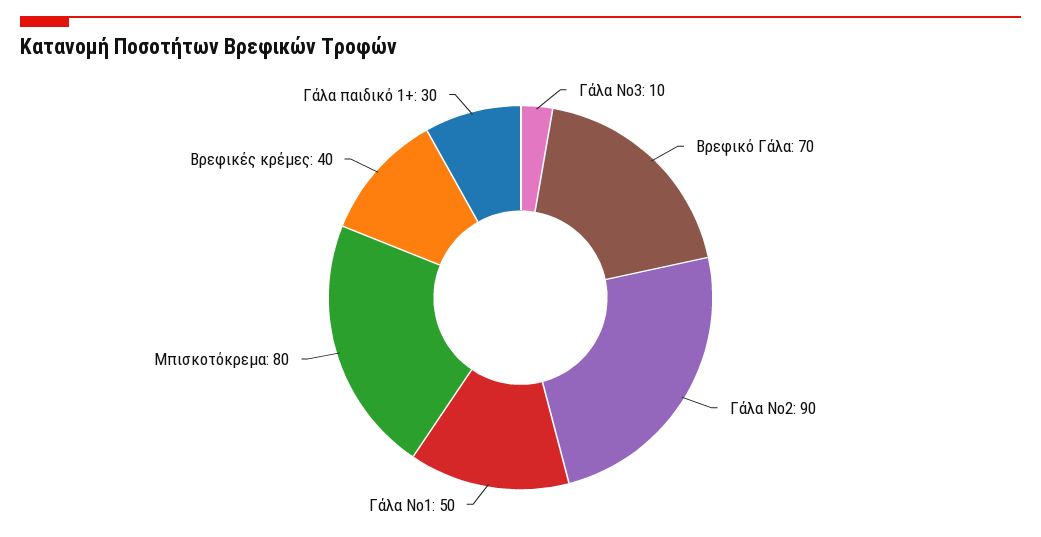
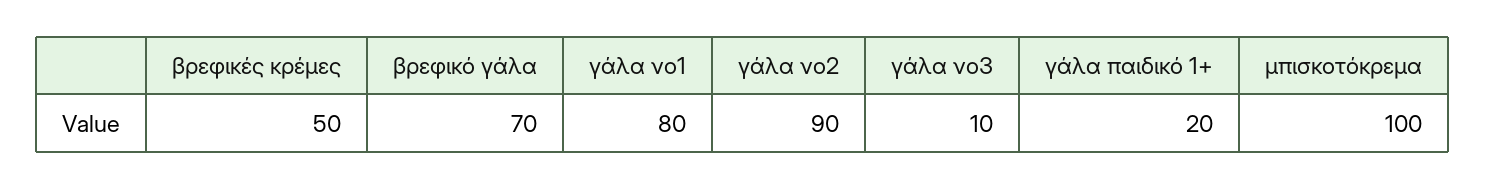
Γάλα Νο1: 50 -> 80
Μπισκοτόκρεμα: 80 -> 100
Βρεφικές κρέμες: 40 -> 50
Γάλα παιδικό 1+: 30 -> 20

